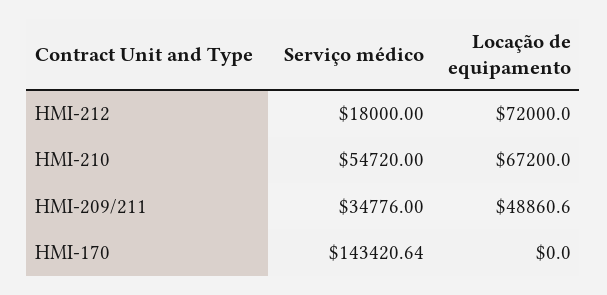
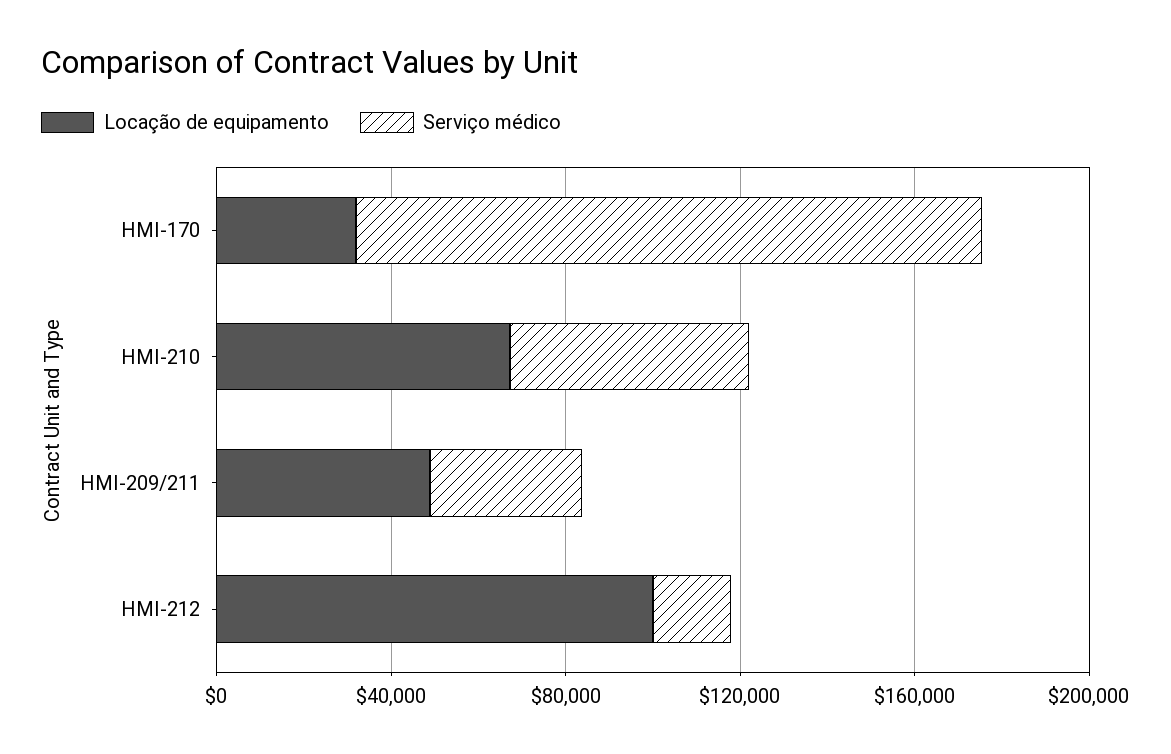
Locação de equipamento, HMI-212: 72000 -> 100000
Locação de equipamento, HMI-170: 0 -> 30000

